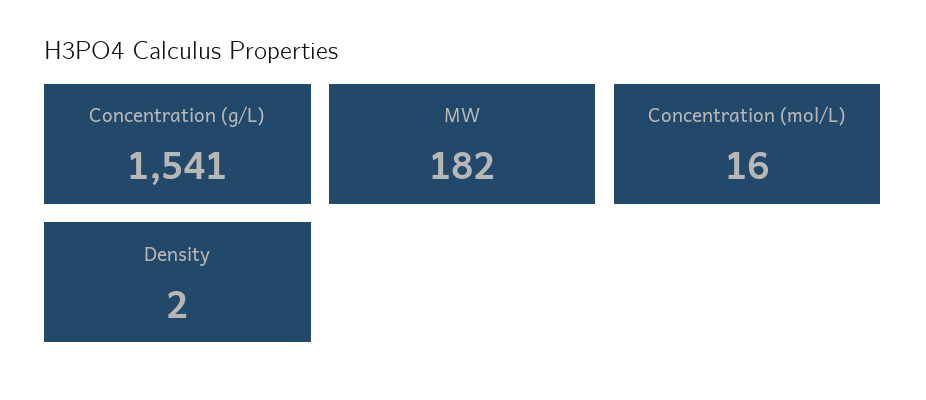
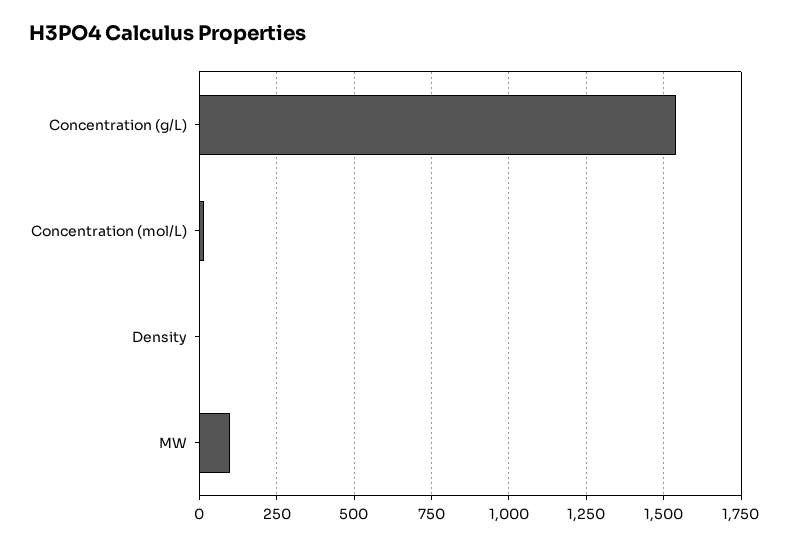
MW: 182 -> 100

